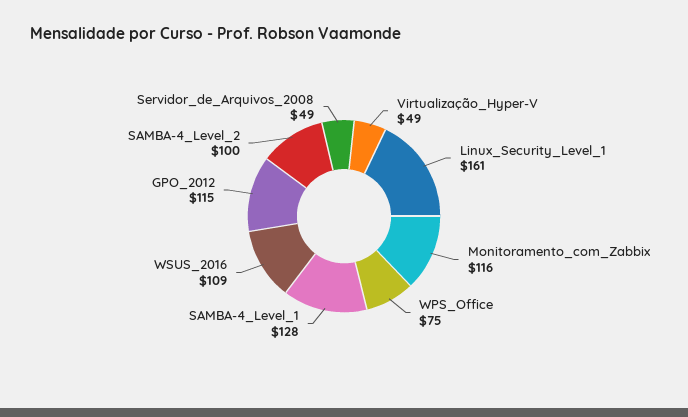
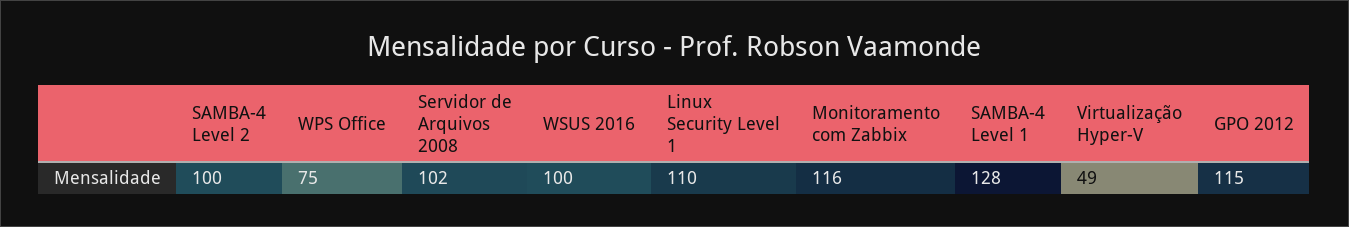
Linux_Security_Level_1: 161 -> 110
WSUS_2016: 109 -> 100
Servidor_de_Arquivos_2008: 49 -> 102

